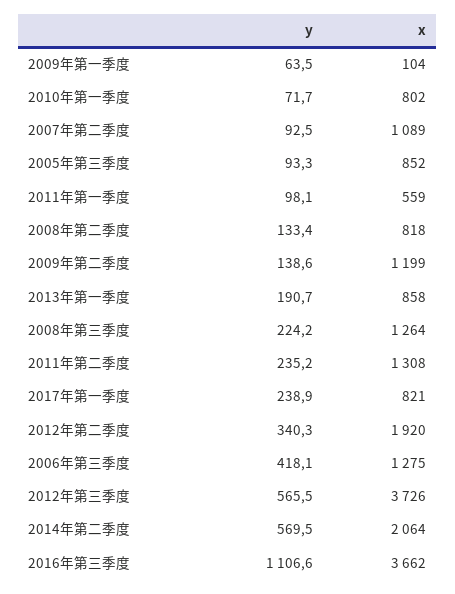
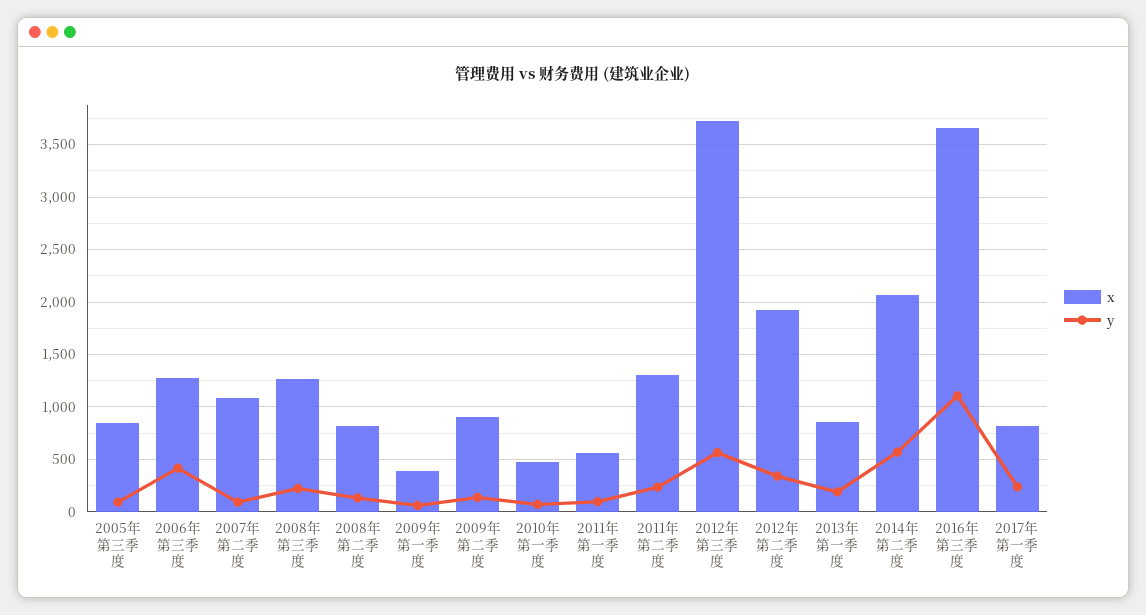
x, 2009年第一季度: 104 -> 400
x, 2010年第一季度: 802 -> 500
x, 2009年第二季度: 1199 -> 900

